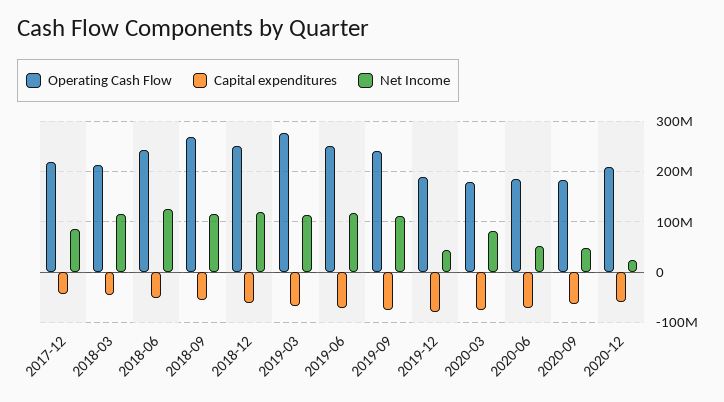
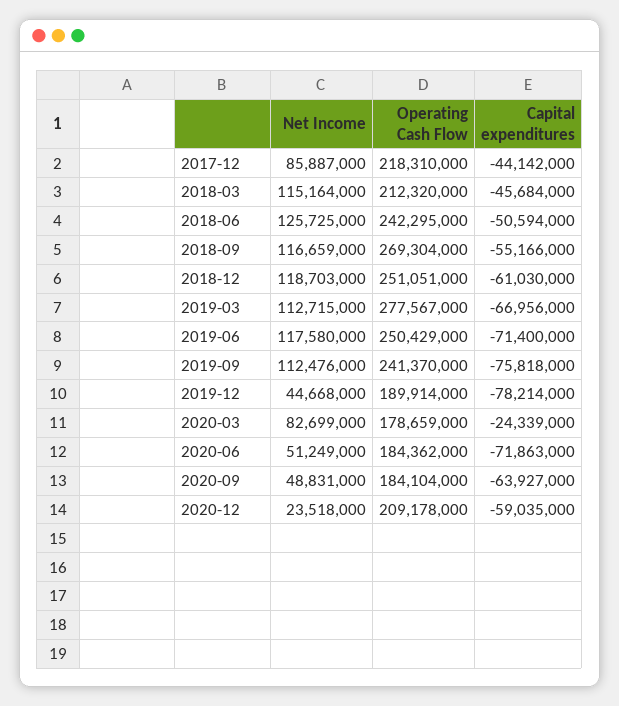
Capital expenditures, 2020-03: -80000000 -> -24339000

